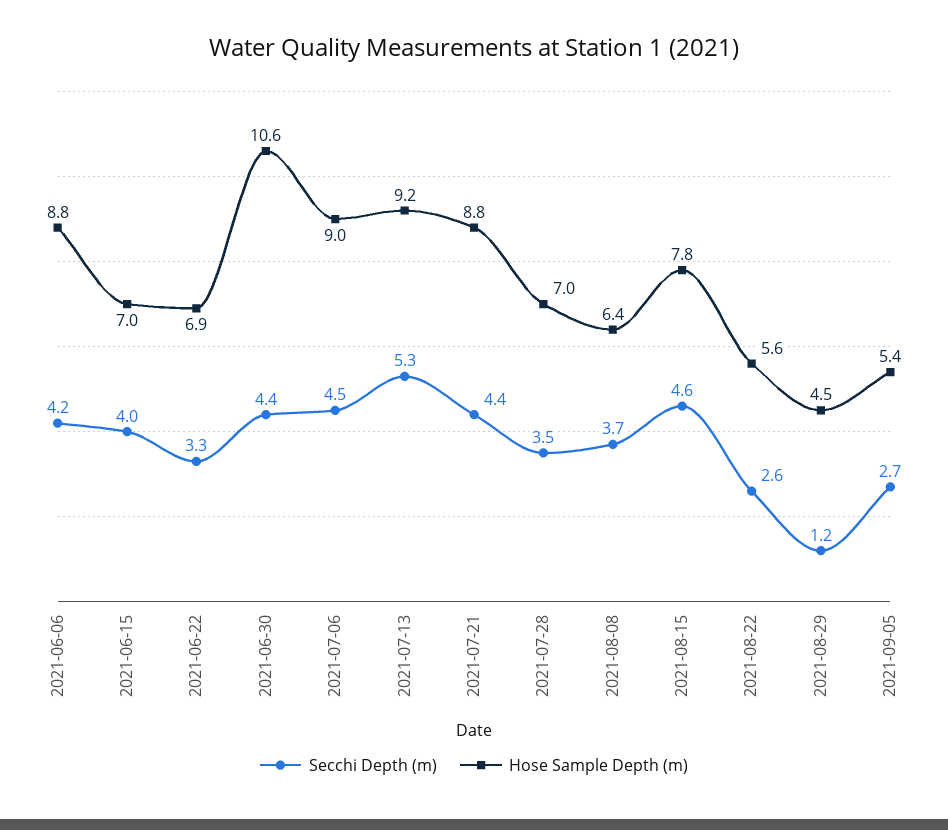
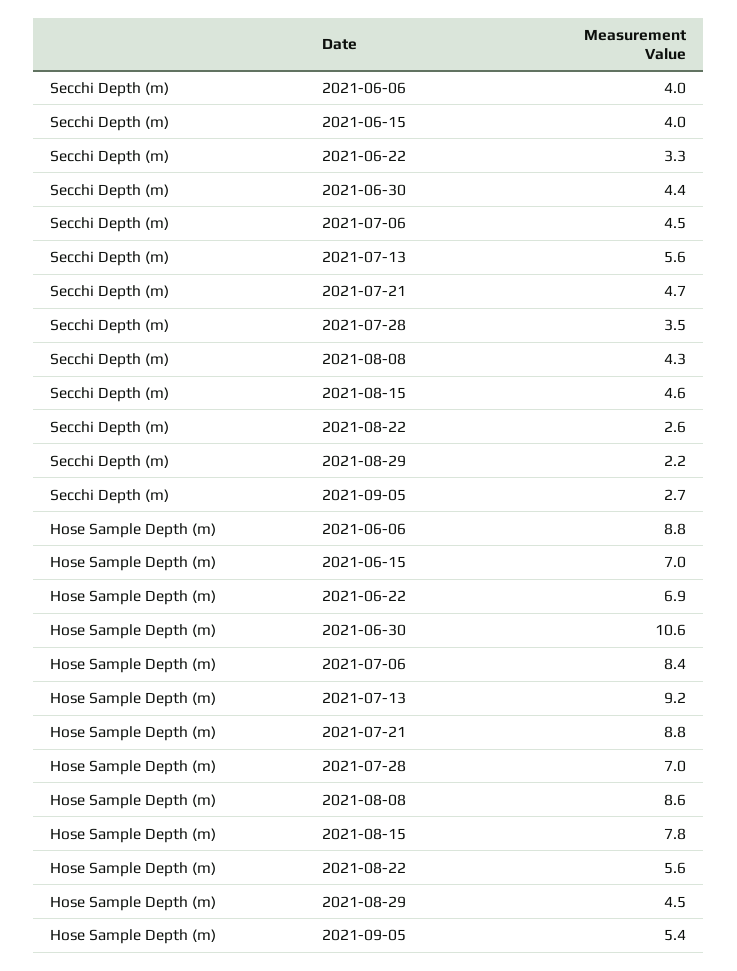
Secchi Depth (m), 2021-06-06: 4.2 -> 4
Hose Sample Depth (m), 2021-07-06: 9 -> 8.4
Secchi Depth (m), 2021-07-13: 5.3 -> 5.6
Secchi Depth (m), 2021-07-21: 4.4 -> 4.7
Secchi Depth (m), 2021-08-08: 3.7 -> 4.3
Hose Sample Depth (m), 2021-08-08: 6.4 -> 8.6
Secchi Depth (m), 2021-08-29: 1.2 -> 2.2

